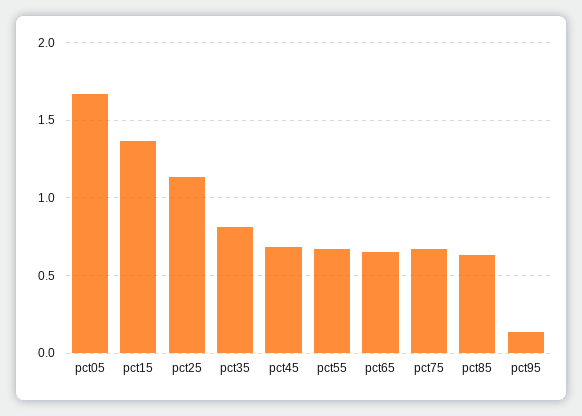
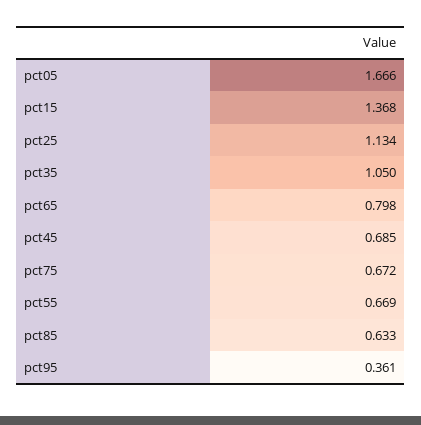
pct35: 0.8 -> 1.05
pct65: 0.65 -> 0.798
pct95: 0.15 -> 0.361

